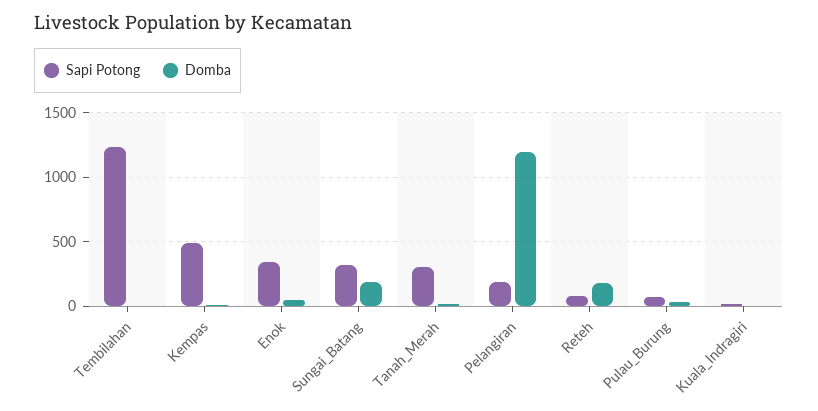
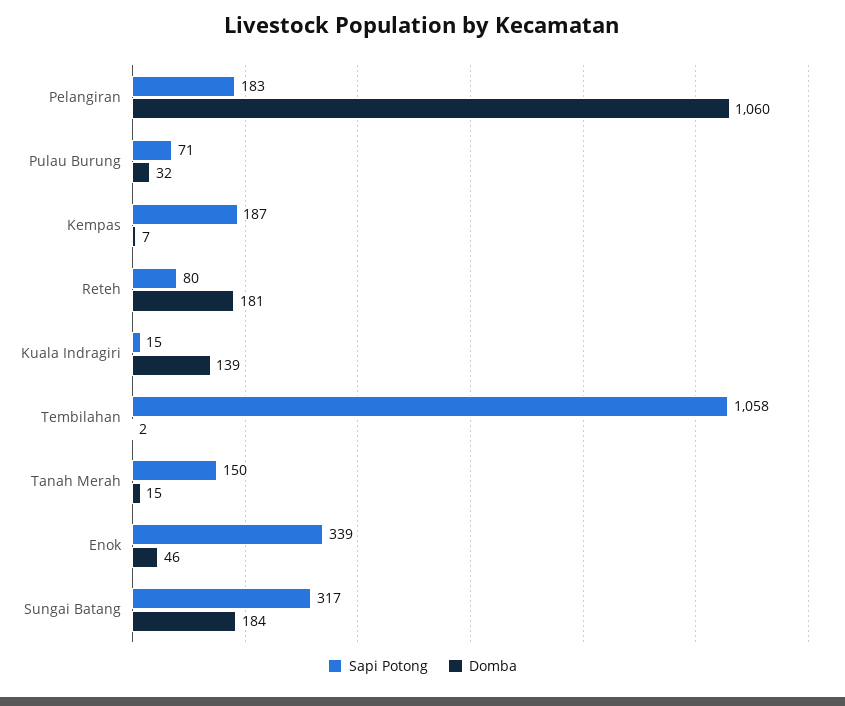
Sapi Potong, Tembilahan: 1250 -> 1058
Sapi Potong, Kempas: 500 -> 187
Sapi Potong, Tanah_Merah: 300 -> 150
Domba, Pelangiran: 1200 -> 1060
Domba, Kuala_Indragiri: 0 -> 139

